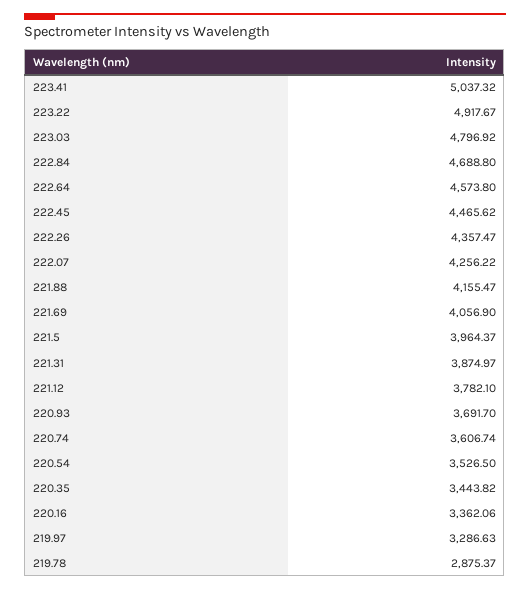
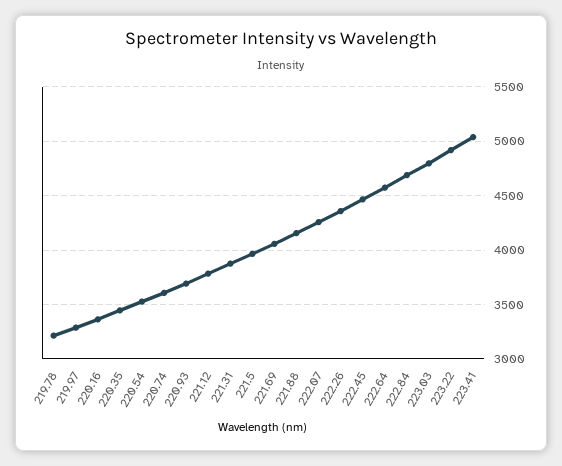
219.78: 2875.37 -> 3200

